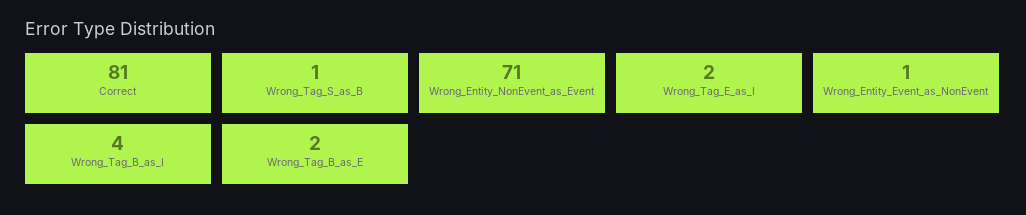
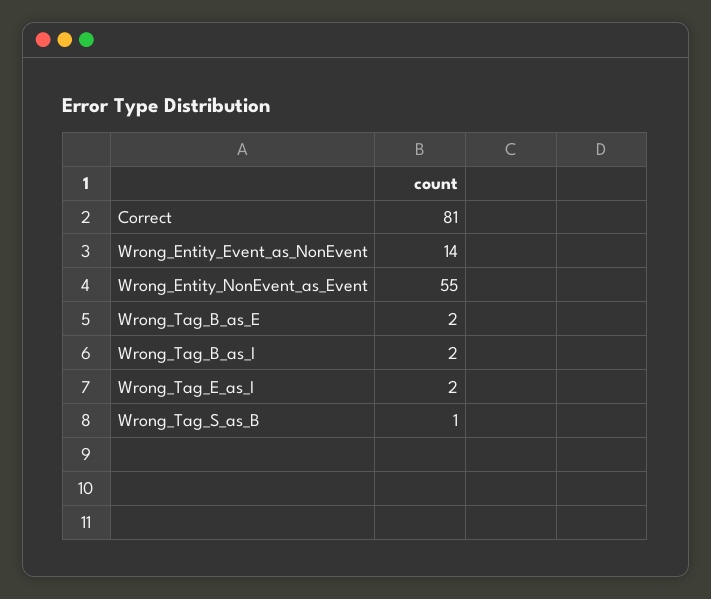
Wrong_Entity_NonEvent_as_Event: 71 -> 55
Wrong_Entity_Event_as_NonEvent: 1 -> 14
Wrong_Tag_B_as_I: 4 -> 2

